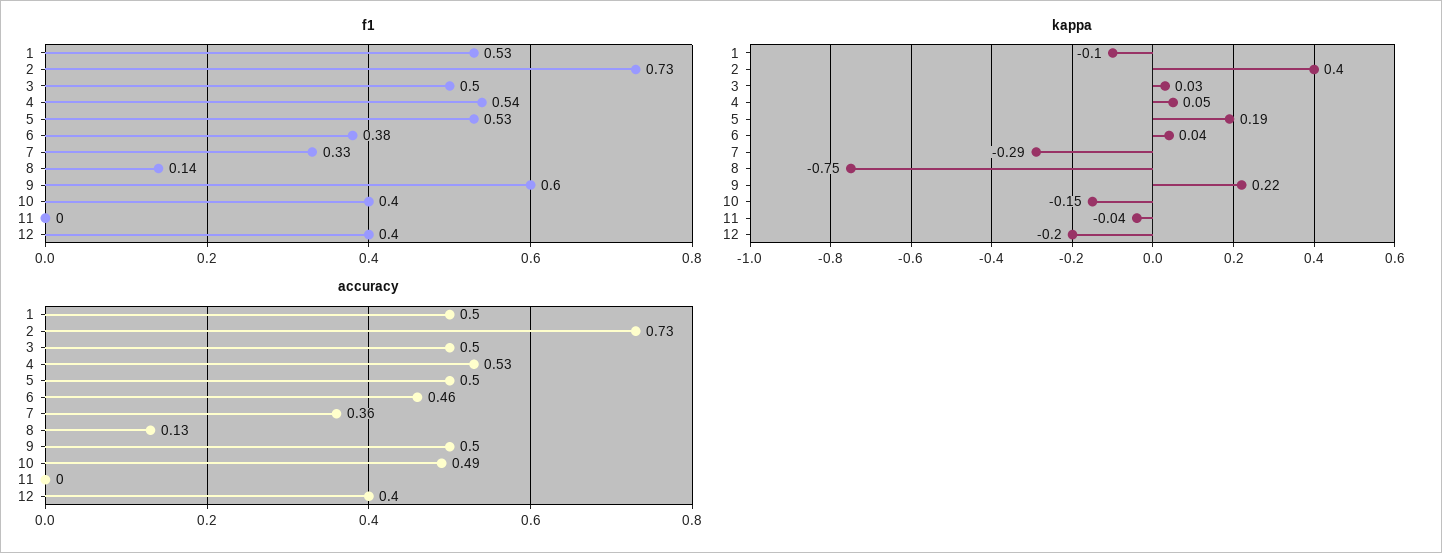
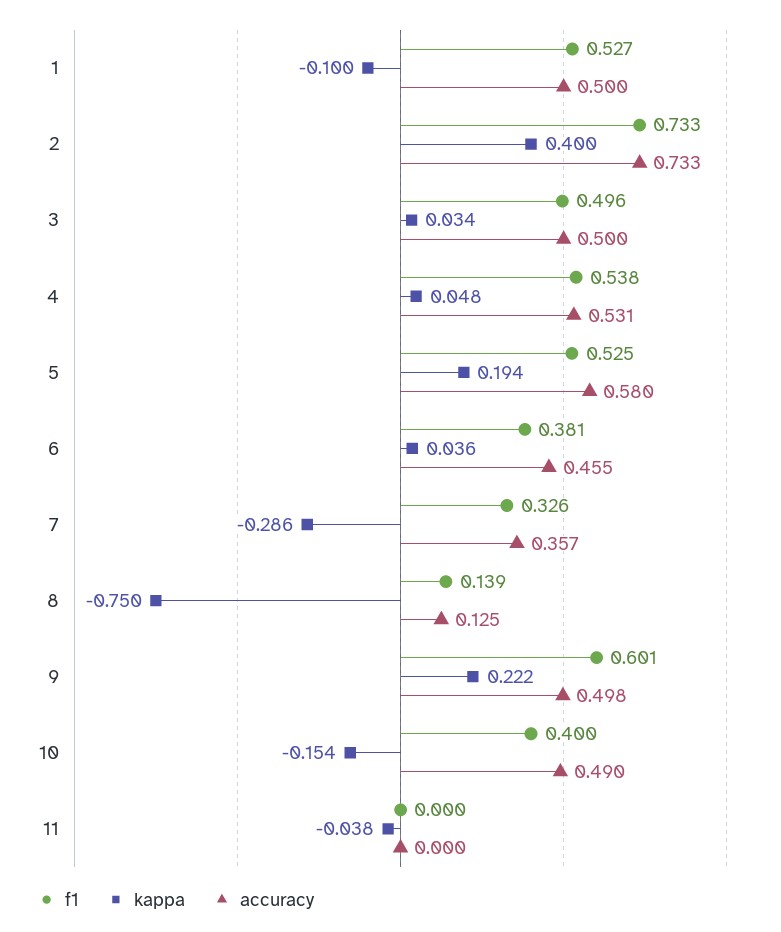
f1, 12: 0.4 -> none
kappa, 12: -0.2 -> none
accuracy, 5: 0.5 -> 0.58
accuracy, 12: 0.4 -> none

